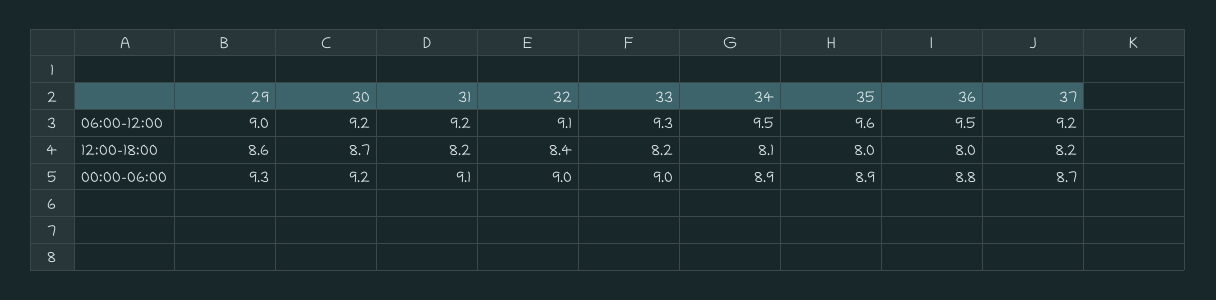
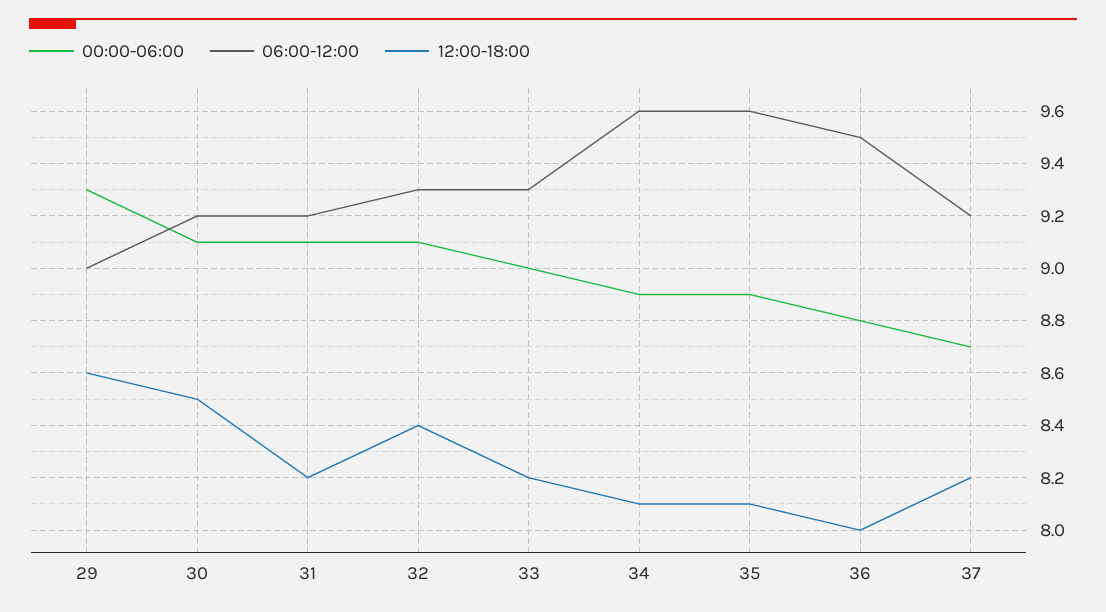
06:00-12:00, 32: 9.1 -> 9.3
06:00-12:00, 34: 9.5 -> 9.6
12:00-18:00, 30: 8.7 -> 8.5
12:00-18:00, 35: 8 -> 8.1
00:00-06:00, 30: 9.2 -> 9.1
00:00-06:00, 32: 9 -> 9.1

